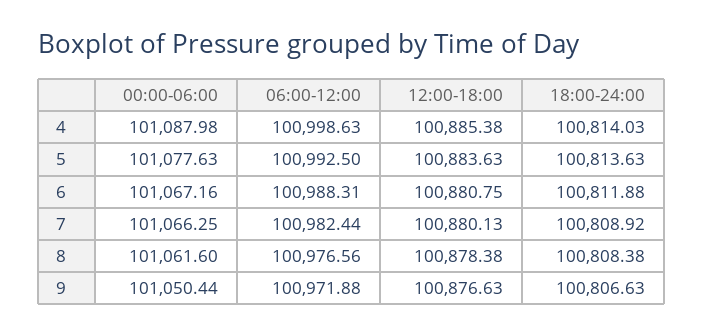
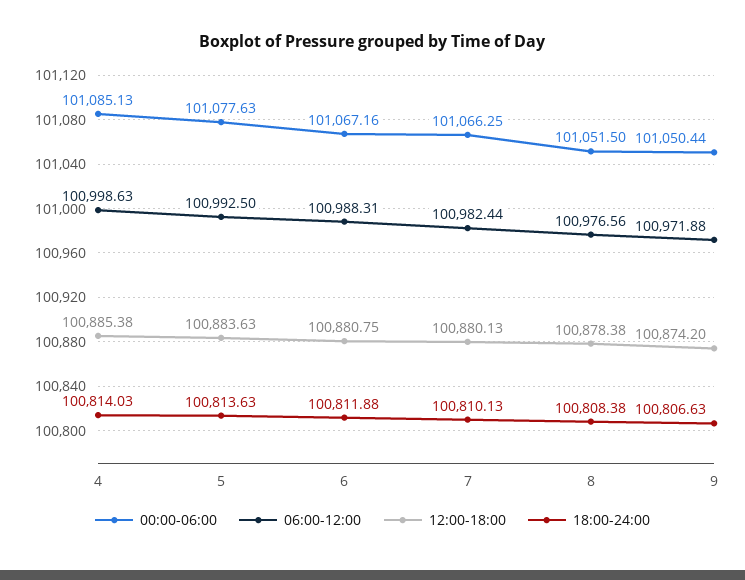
00:00-06:00, 4: 101087.98 -> 101085.13
18:00-24:00, 7: 100808.92 -> 100810.13
00:00-06:00, 8: 101061.6 -> 101051.5
12:00-18:00, 9: 100876.63 -> 100874.2

